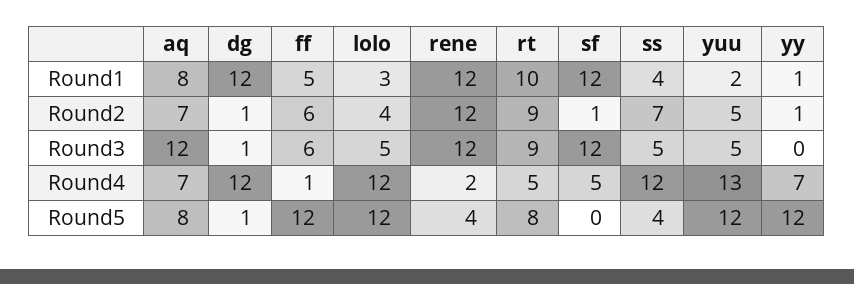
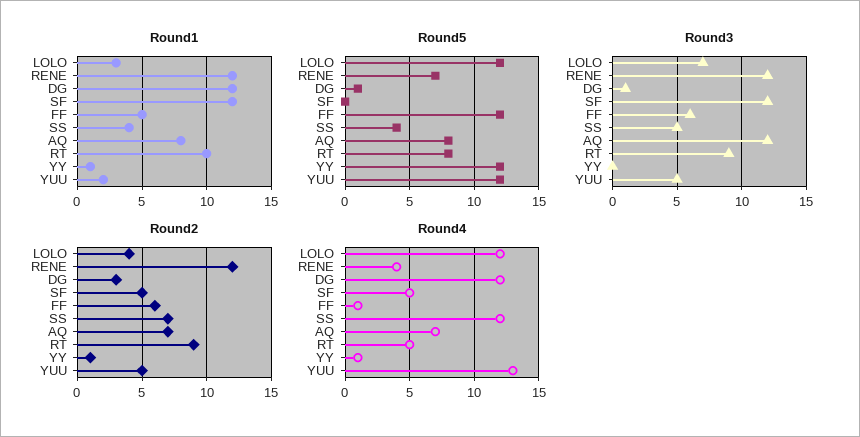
Round2, dg: 1 -> 3
Round2, sf: 1 -> 5
Round3, lolo: 5 -> 7
Round4, rene: 2 -> 4
Round4, yy: 7 -> 1
Round5, rene: 4 -> 7

